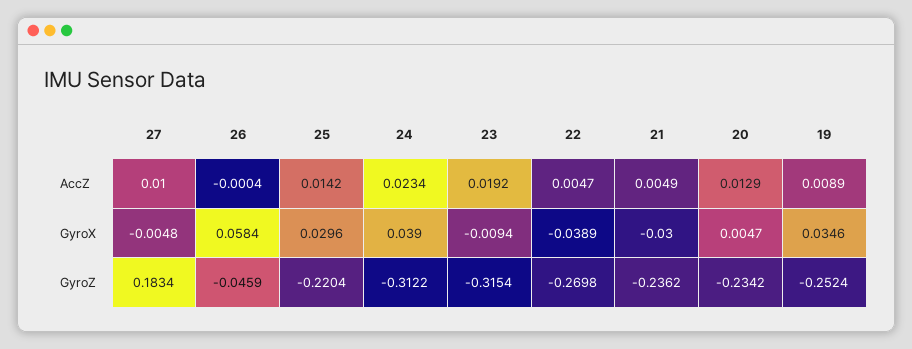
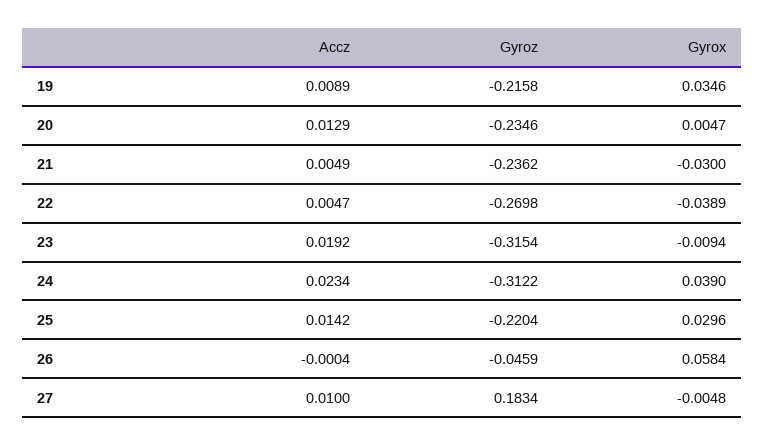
20, GyroZ: -0.2342 -> -0.2346
19, GyroZ: -0.2524 -> -0.2158

